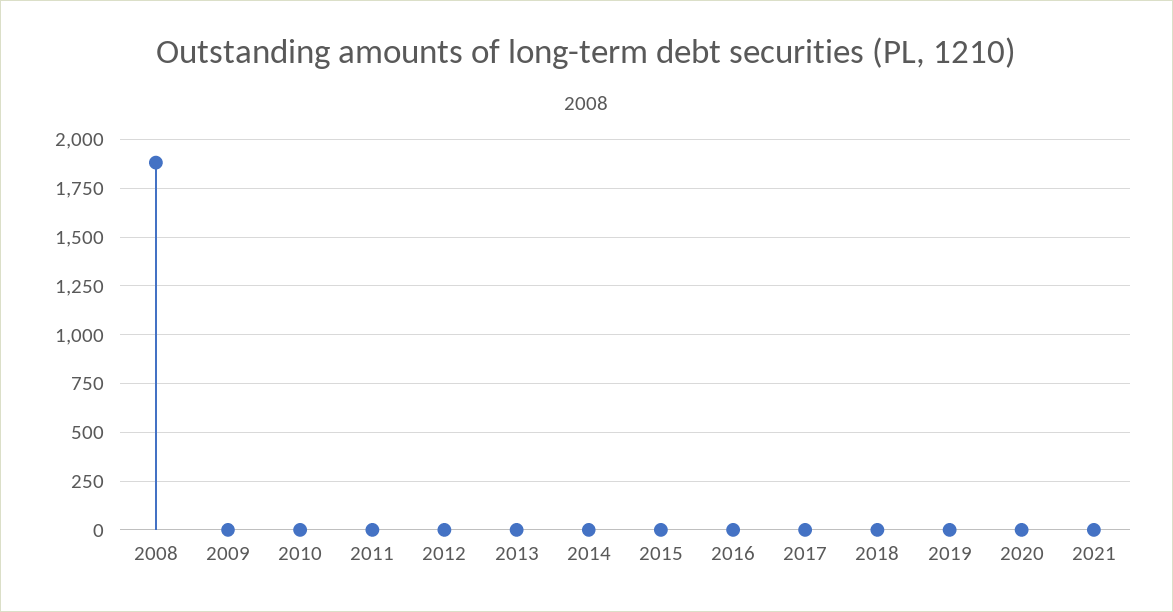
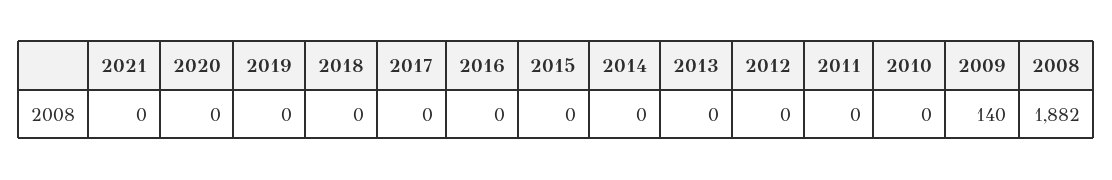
2009: 0 -> 140

